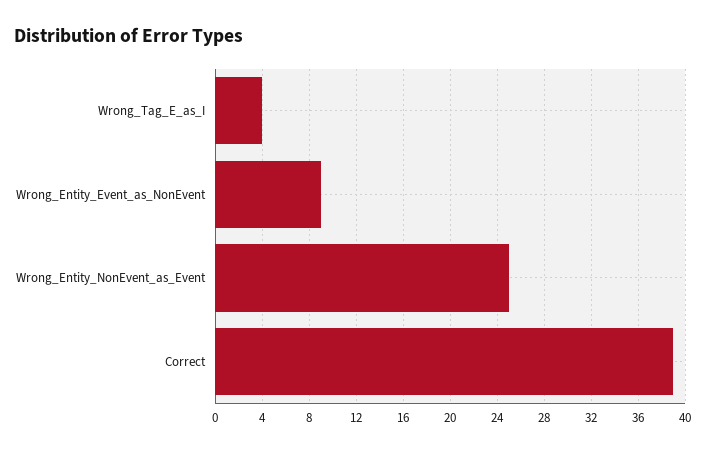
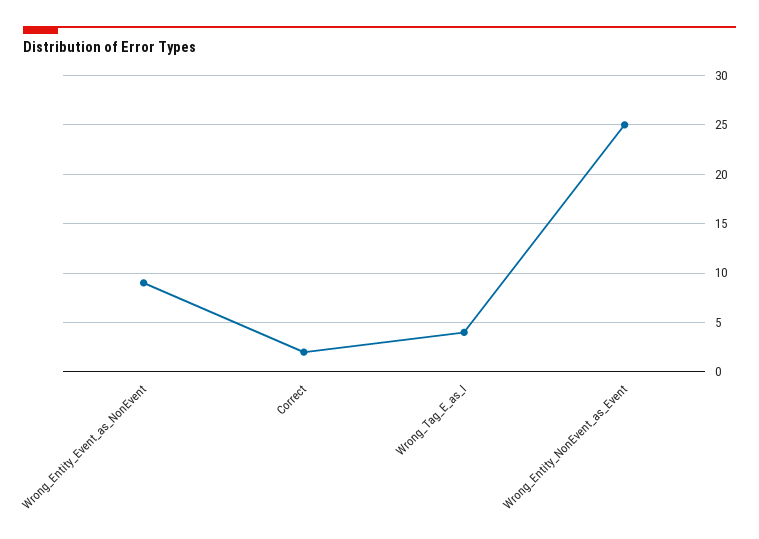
Correct: 39 -> 2

